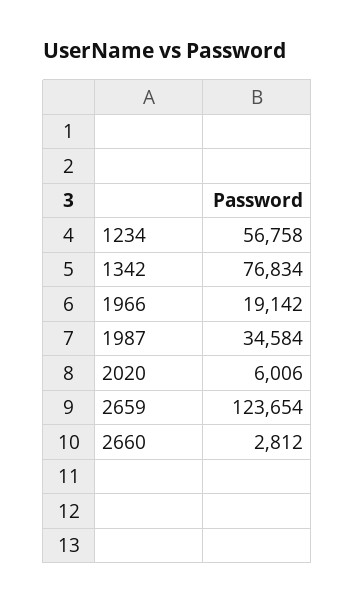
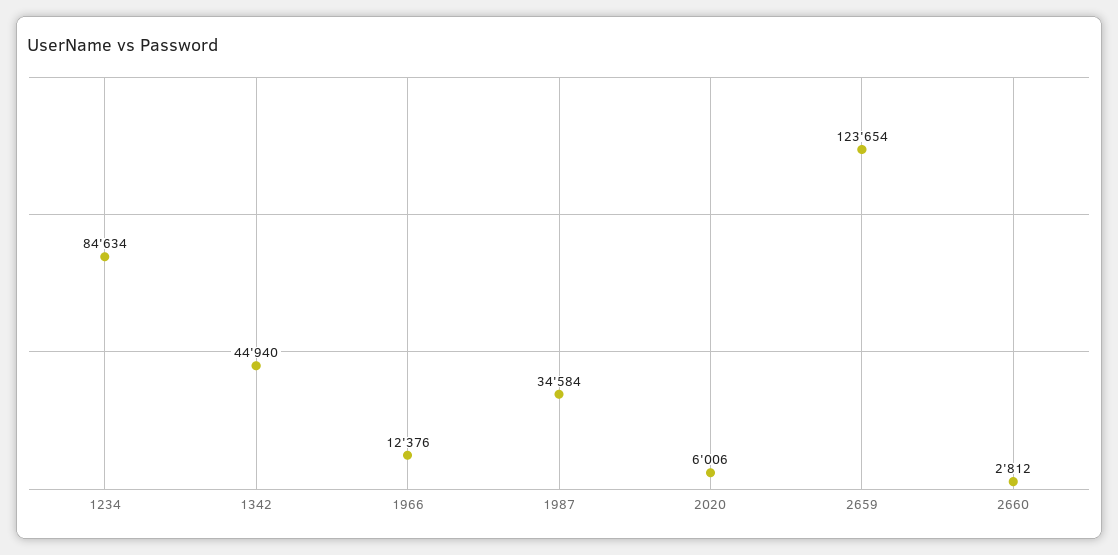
1234: 56758 -> 84634
1342: 76834 -> 44940
1966: 19142 -> 12376

